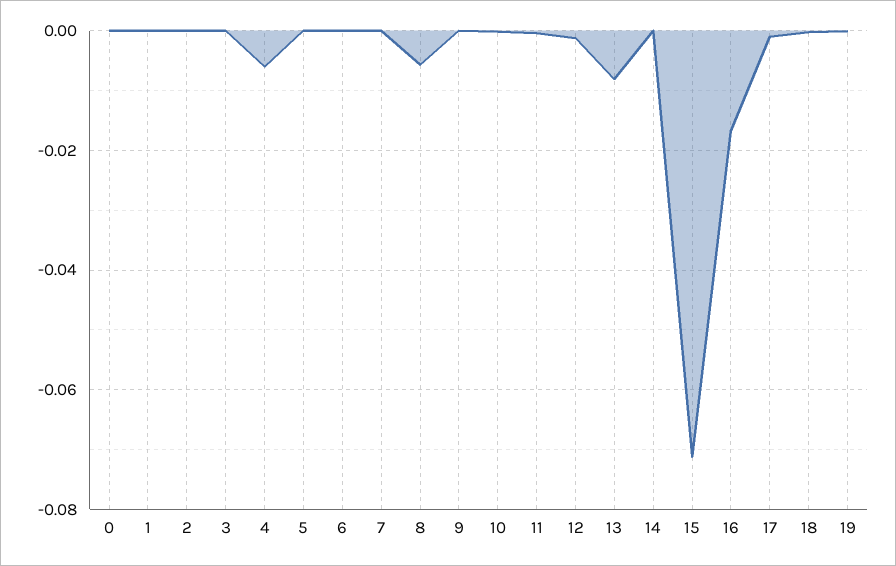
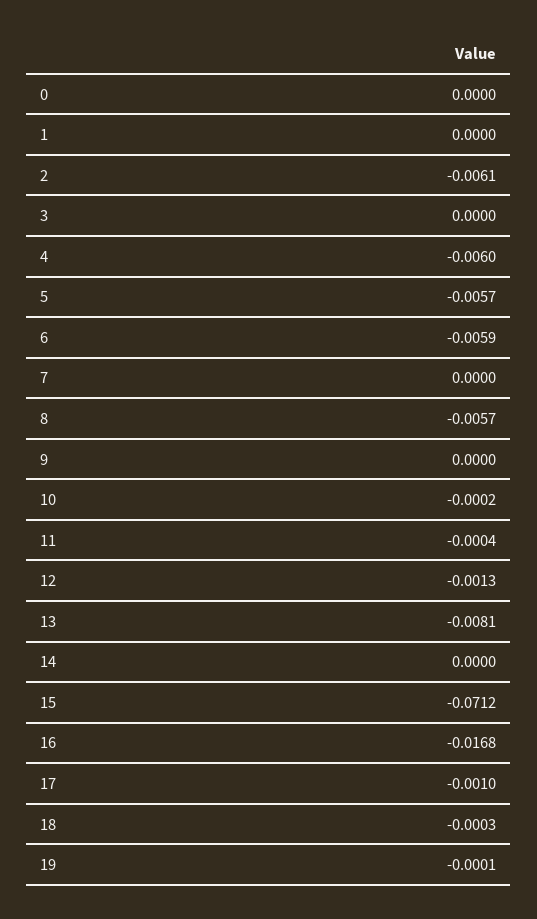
2: 0 -> -0.0061
5: 0 -> -0.0057
6: 0 -> -0.0059

